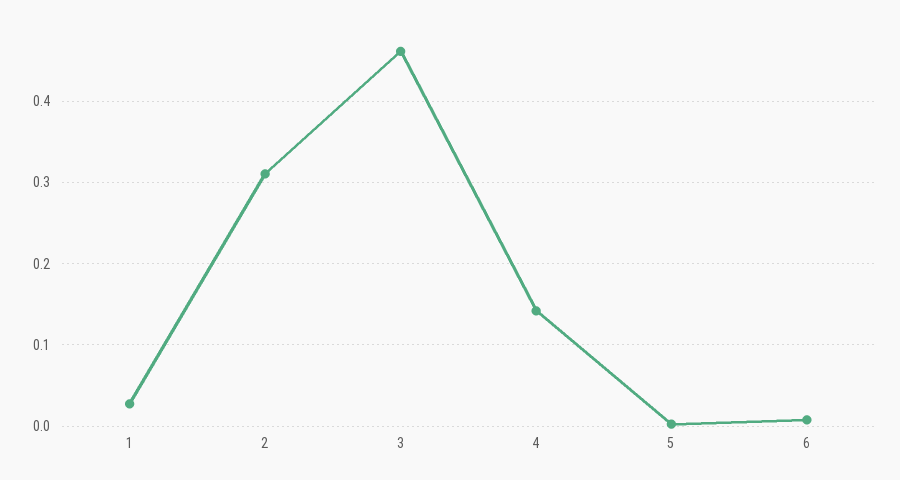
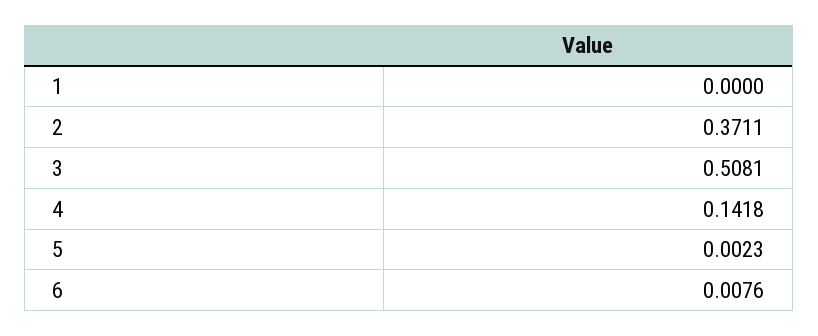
1: 0.03 -> 0
2: 0.31 -> 0.3711
3: 0.46 -> 0.5081

